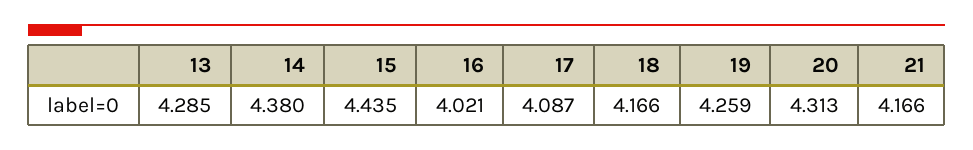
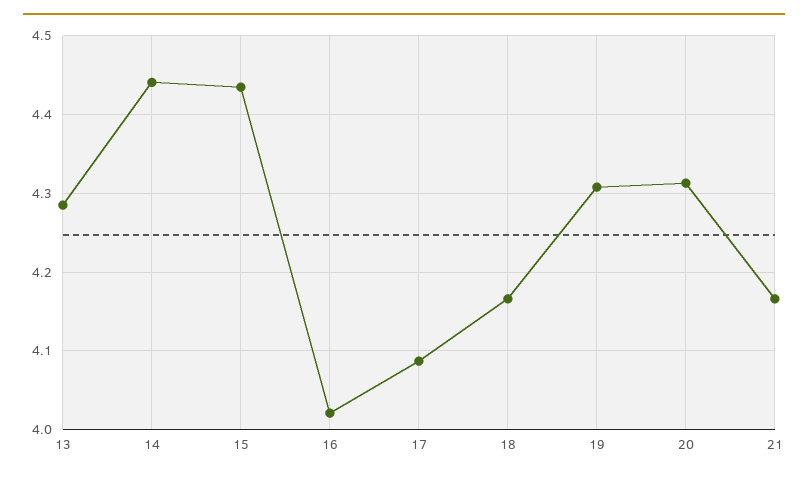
14: 4.38 -> 4.44
19: 4.259 -> 4.31

